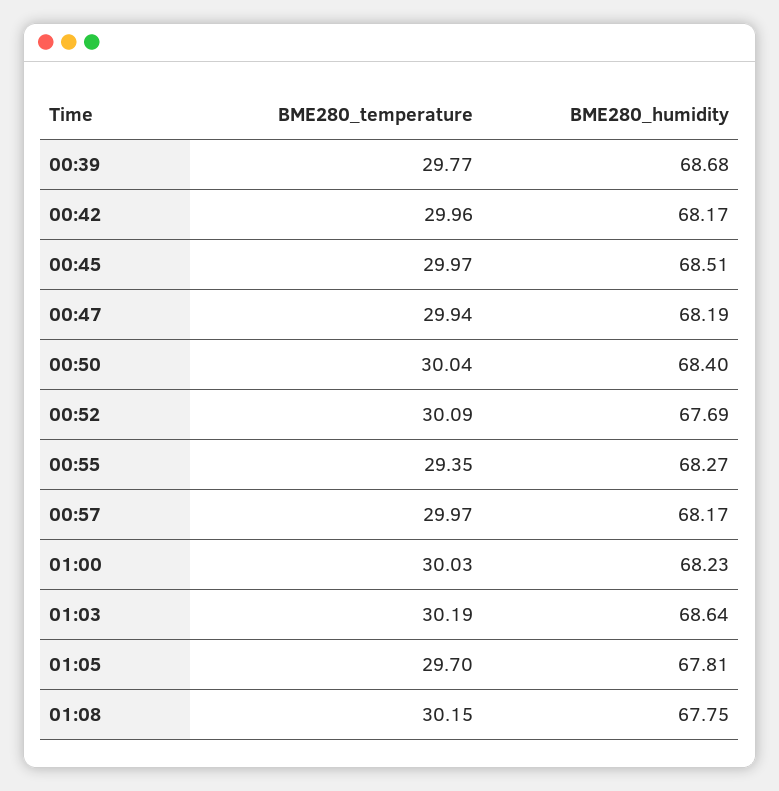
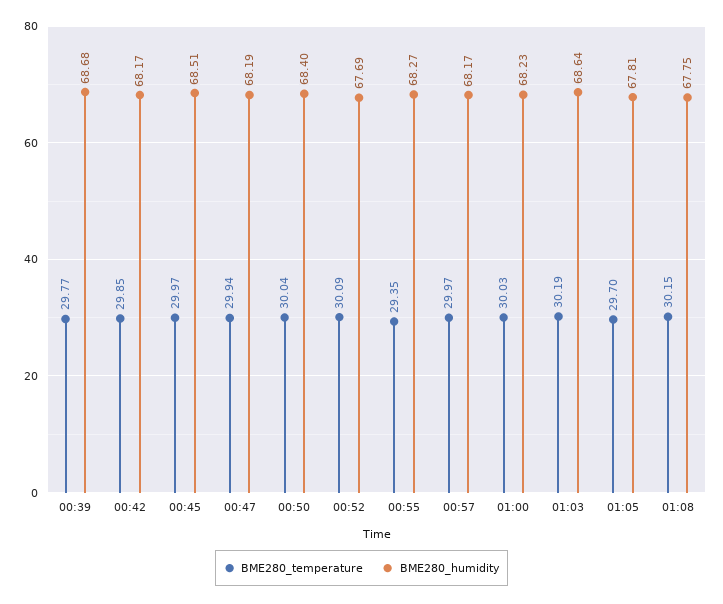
BME280_temperature, 00:42: 29.96 -> 29.85

